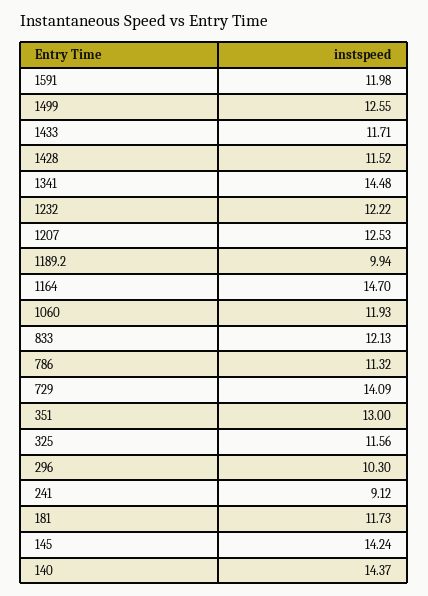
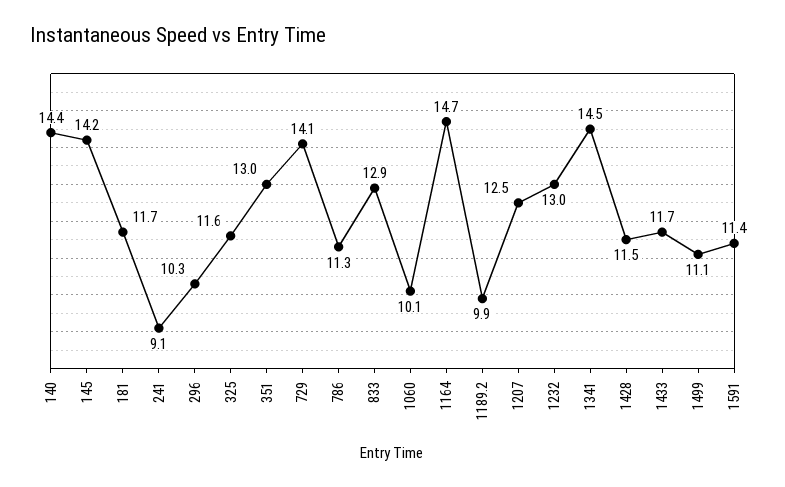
1591: 11.98 -> 11.4
1499: 12.55 -> 11.1
1232: 12.22 -> 13
1060: 11.93 -> 10.1
833: 12.13 -> 12.9

